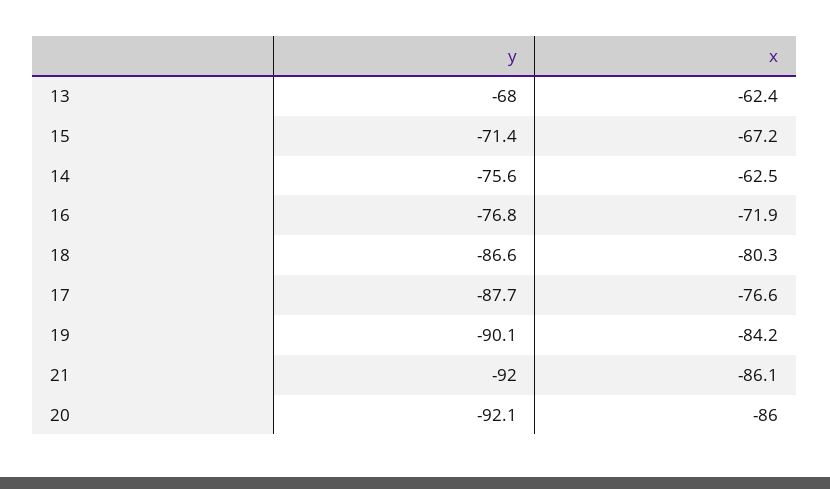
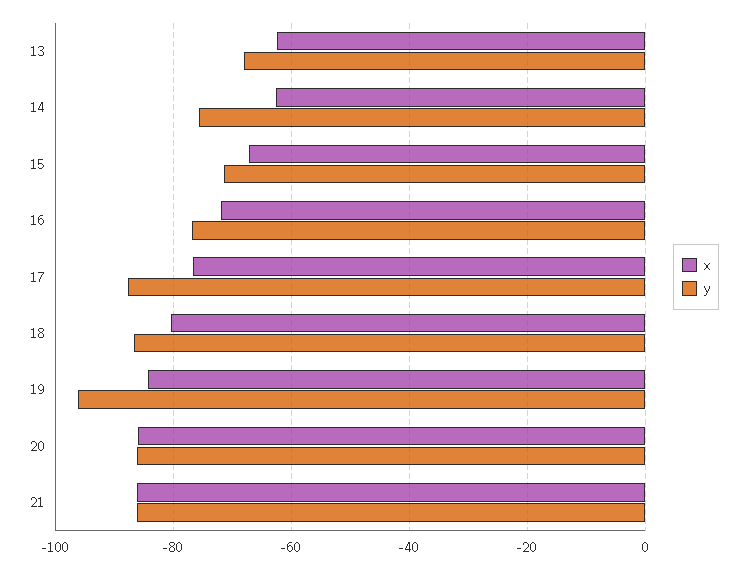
y, 19: -90.1 -> -96
y, 21: -92 -> -86
y, 20: -92.1 -> -86

